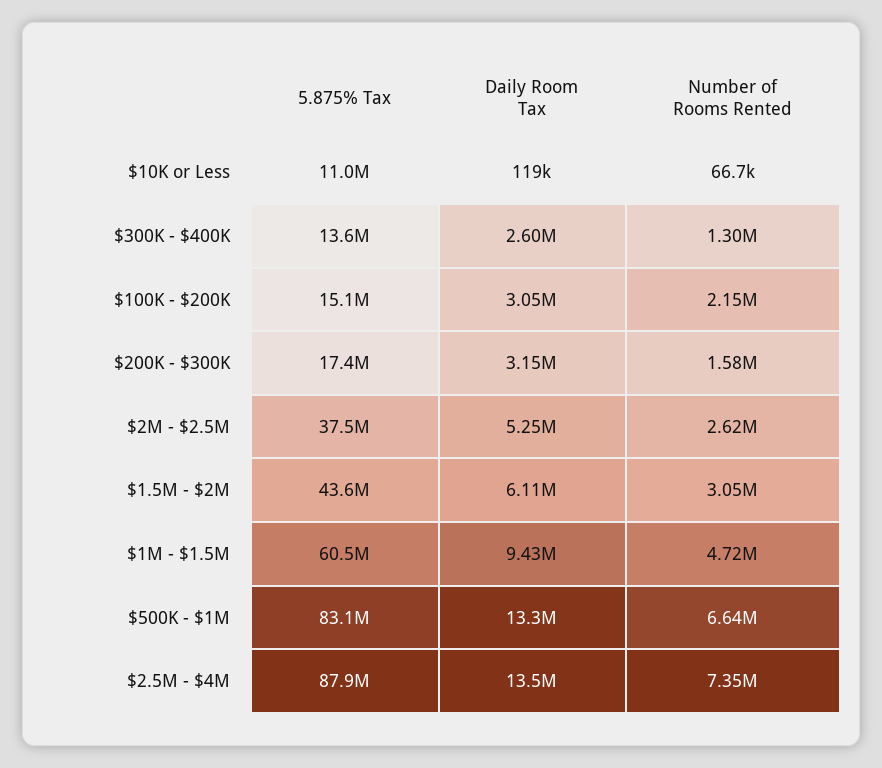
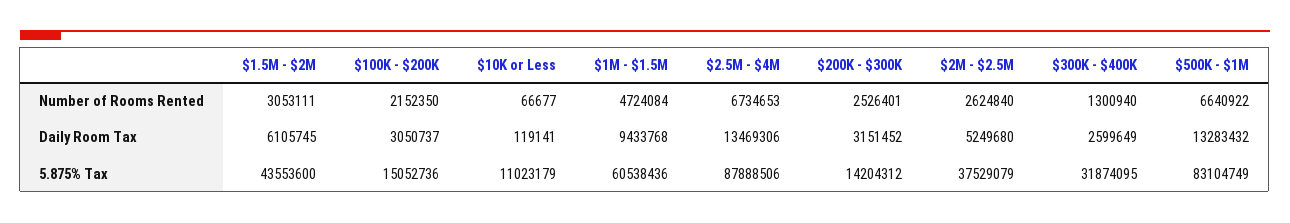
5.875% Tax, $300K - $400K: 13600000 -> 31874095
5.875% Tax, $200K - $300K: 17400000 -> 14204312
Number of Rooms Rented, $200K - $300K: 1580000 -> 2526401
Number of Rooms Rented, $2.5M - $4M: 7350000 -> 6734653

